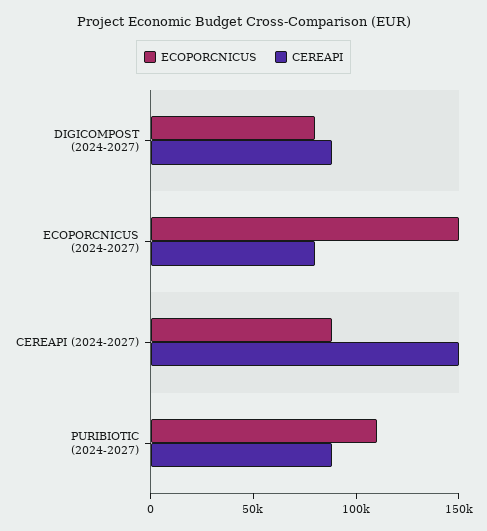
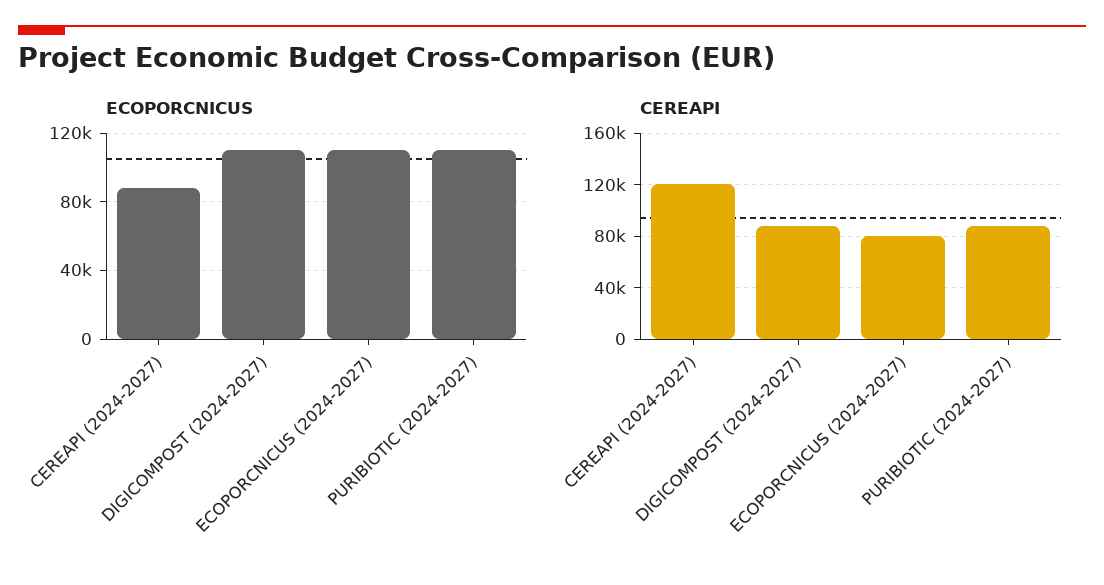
ECOPORCNICUS, DIGICOMPOST (2024-2027): 80000 -> 110000
ECOPORCNICUS, ECOPORCNICUS (2024-2027): 150000 -> 110000
CEREAPI, CEREAPI (2024-2027): 150000 -> 120000

